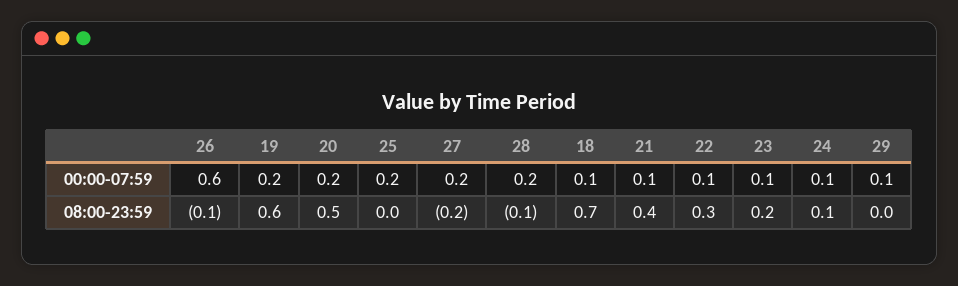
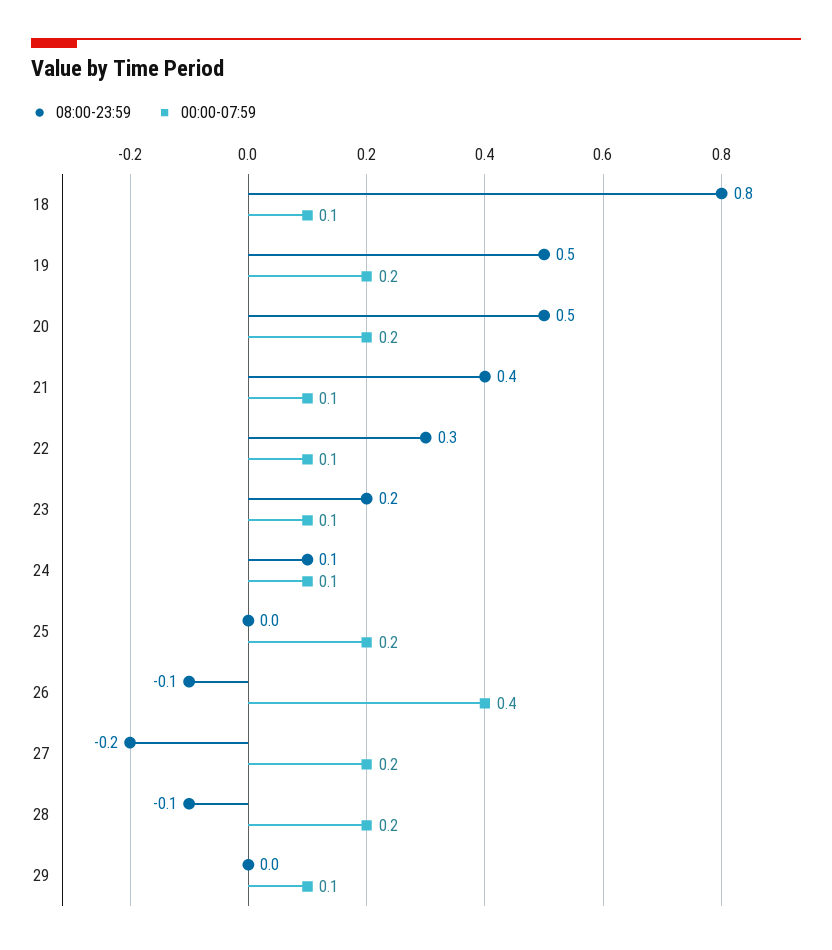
00:00-07:59, 26: 0.6 -> 0.4
08:00-23:59, 19: 0.6 -> 0.5
08:00-23:59, 18: 0.7 -> 0.8

